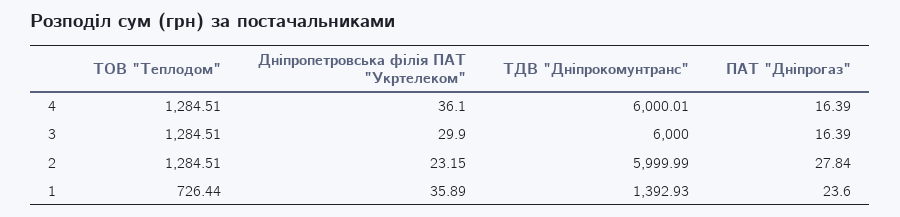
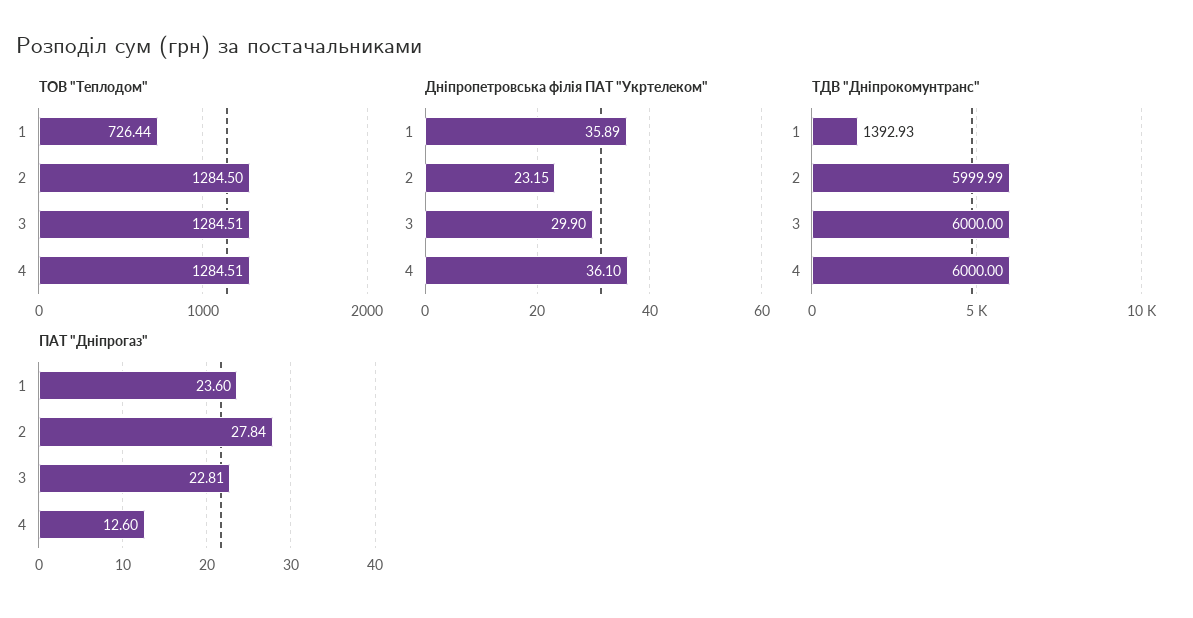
ТДВ "Дніпрокомунтранс", 4: 6000.01 -> 6000
ПАТ "Дніпрогаз", 4: 16.39 -> 12.6
ПАТ "Дніпрогаз", 3: 16.39 -> 22.81
ТОВ "Теплодом", 2: 1284.51 -> 1284.5

